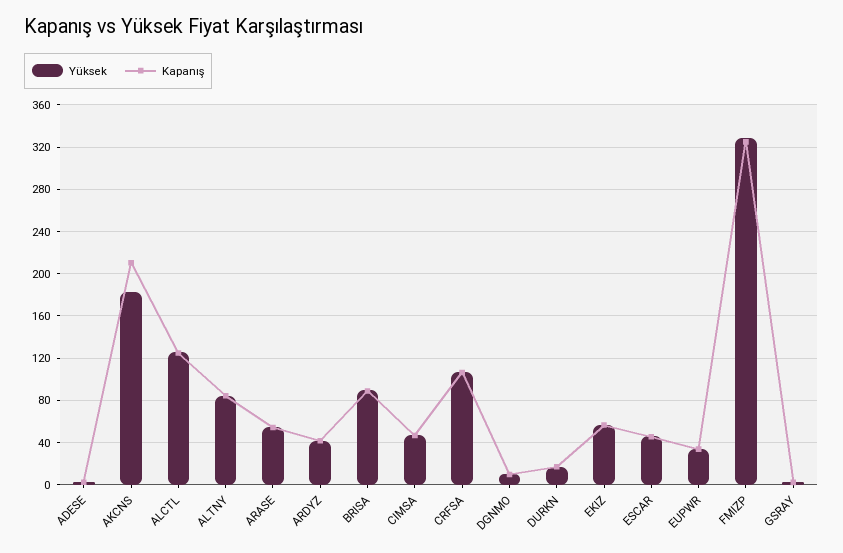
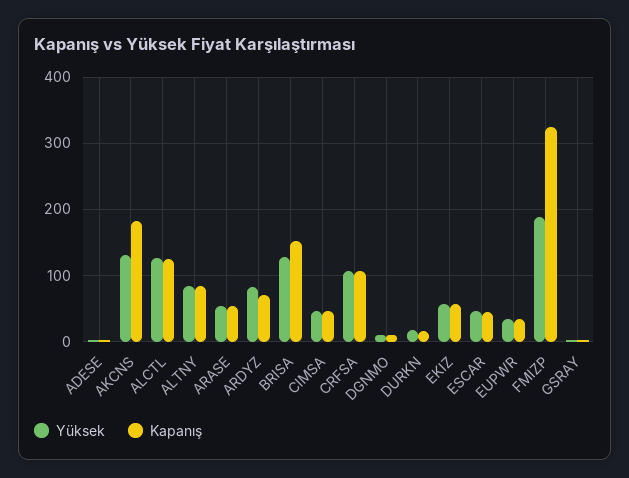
Yüksek, AKCNS: 180 -> 130
Kapanış, AKCNS: 210 -> 180
Yüksek, ARDYZ: 40 -> 80
Kapanış, ARDYZ: 40 -> 70
Yüksek, BRISA: 90 -> 130
Kapanış, BRISA: 90 -> 150
Yüksek, FMIZP: 330 -> 190

